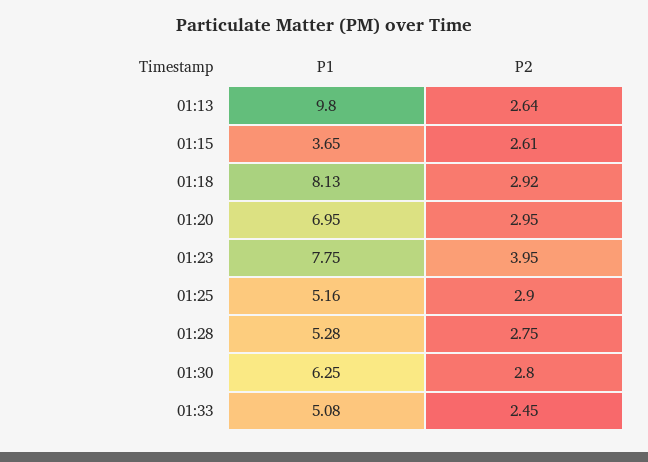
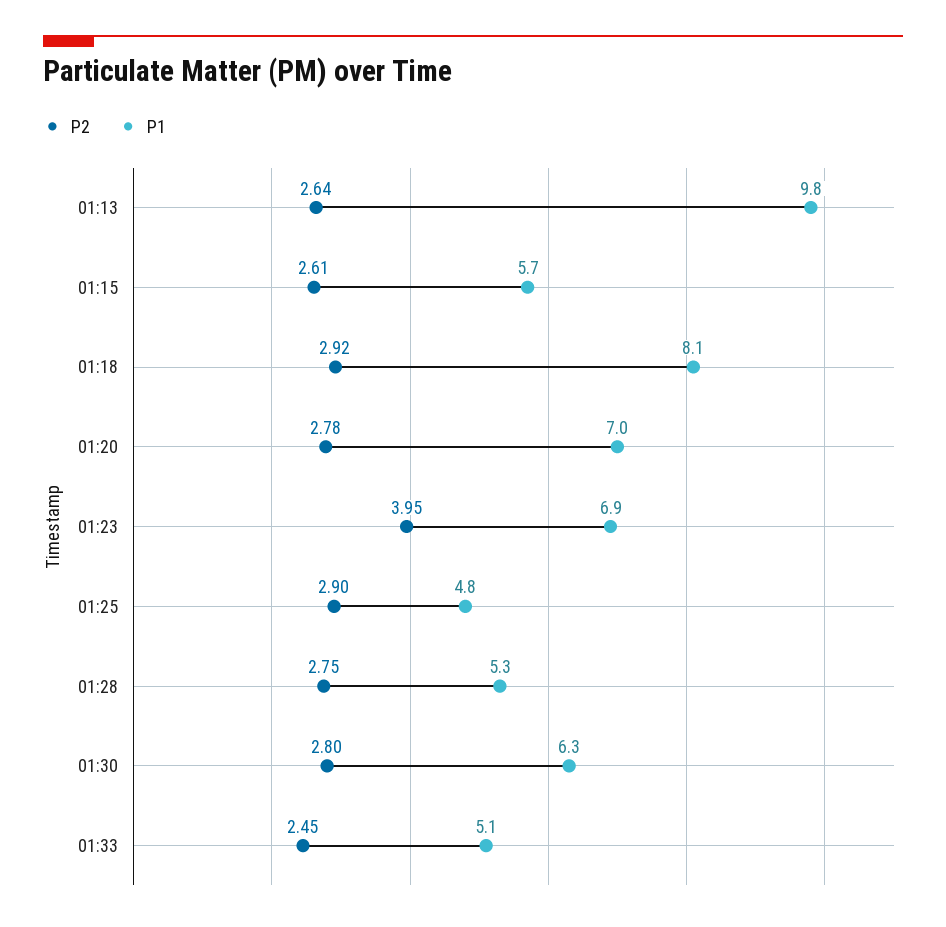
P1, 01:15: 3.65 -> 5.7
P2, 01:20: 2.95 -> 2.78
P1, 01:23: 7.75 -> 6.9
P1, 01:25: 5.16 -> 4.8

